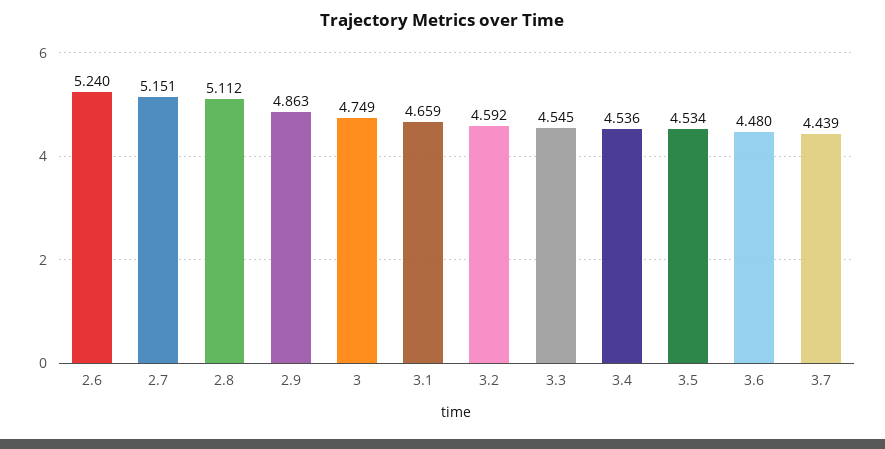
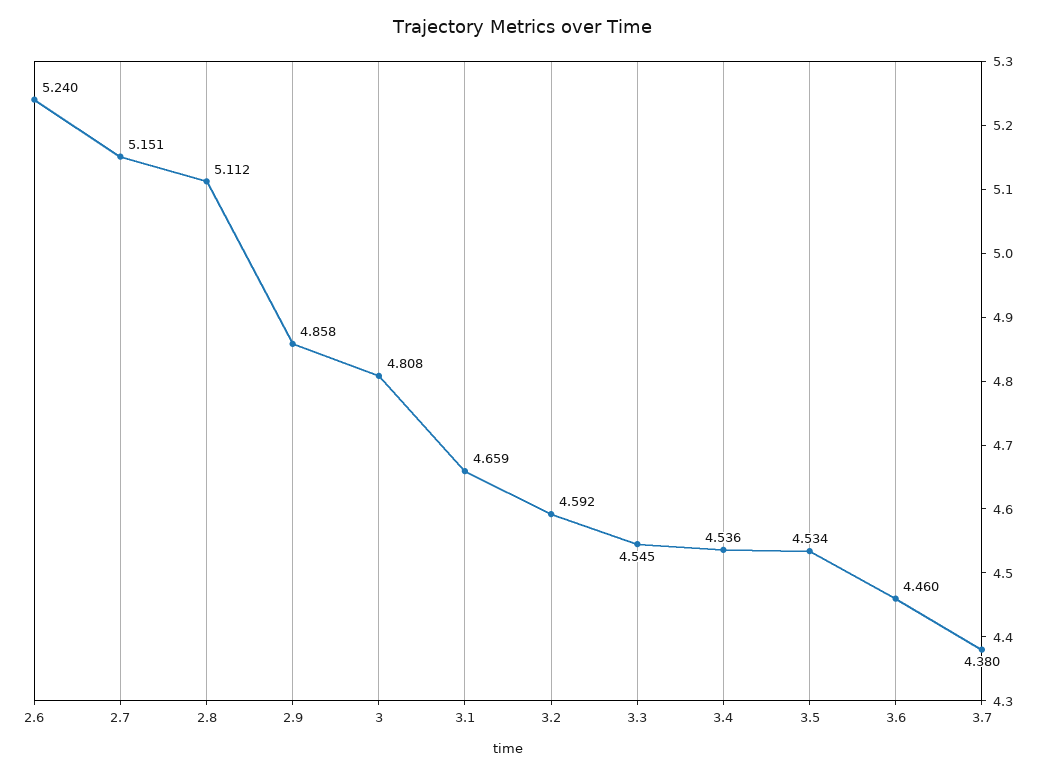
2.9: 4.863 -> 4.858
3: 4.749 -> 4.808
3.6: 4.48 -> 4.46
3.7: 4.439 -> 4.38

